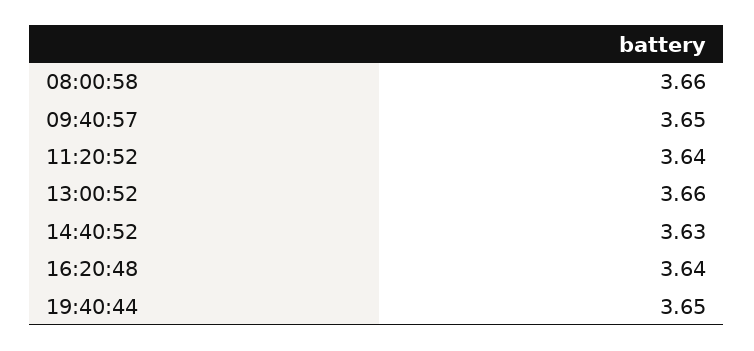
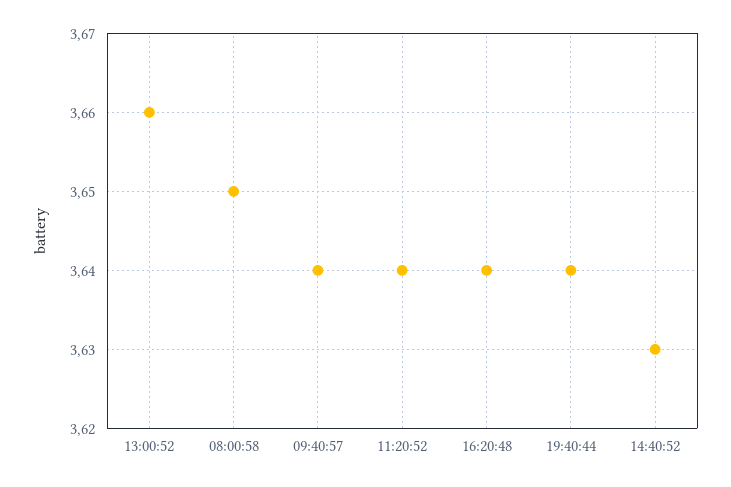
08:00:58: 3.66 -> 3.65
09:40:57: 3.65 -> 3.64
19:40:44: 3.65 -> 3.64

